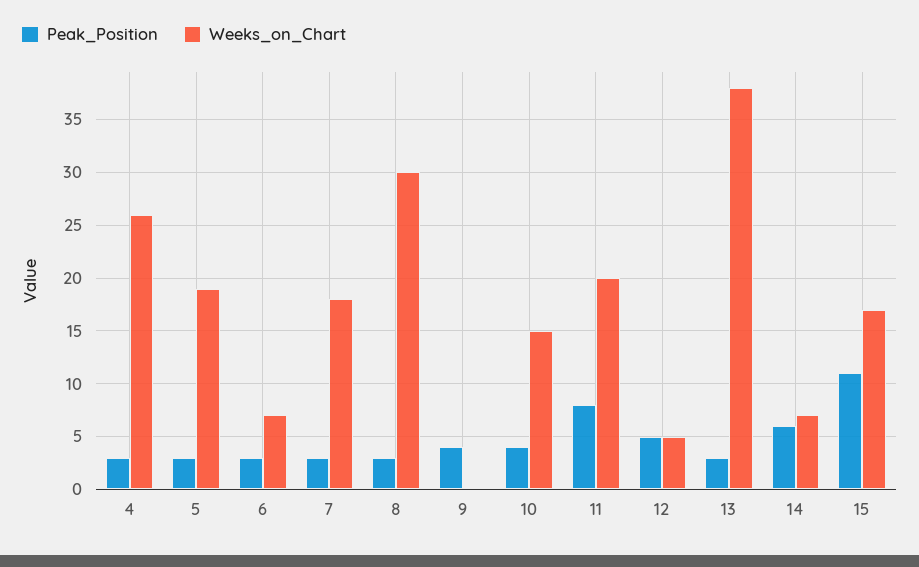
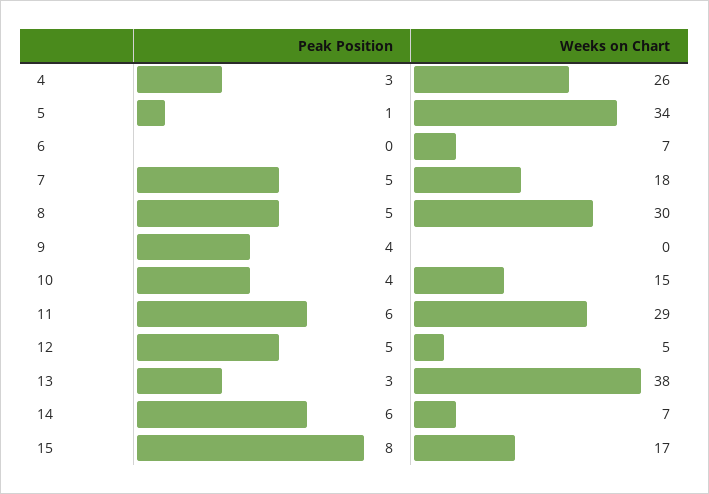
Peak_Position, 5: 3 -> 1
Weeks_on_Chart, 5: 19 -> 34
Peak_Position, 6: 3 -> 0
Peak_Position, 7: 3 -> 5
Peak_Position, 8: 3 -> 5
Peak_Position, 11: 8 -> 6
Weeks_on_Chart, 11: 20 -> 29
Peak_Position, 15: 11 -> 8

